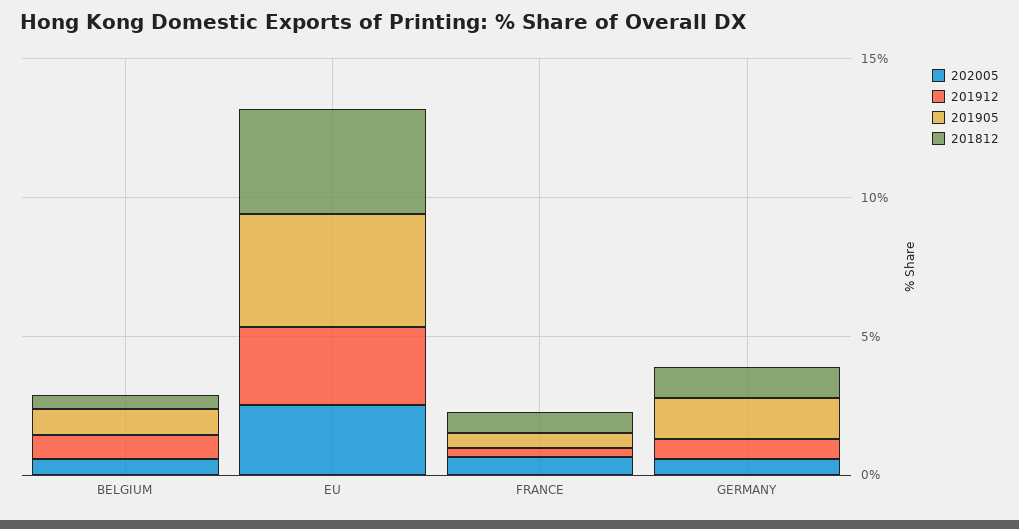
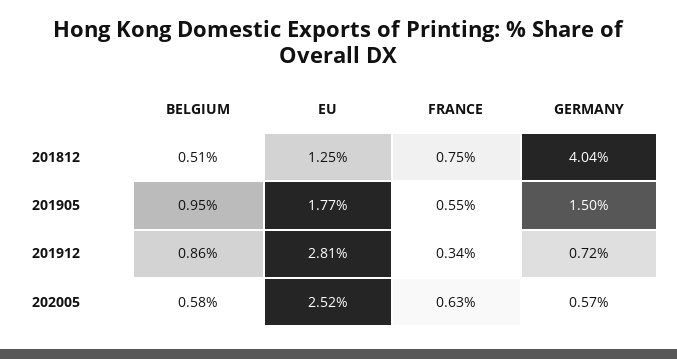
201905, EU: 4 -> 1.77
201812, EU: 4 -> 1.25
201812, GERMANY: 1 -> 4.04

